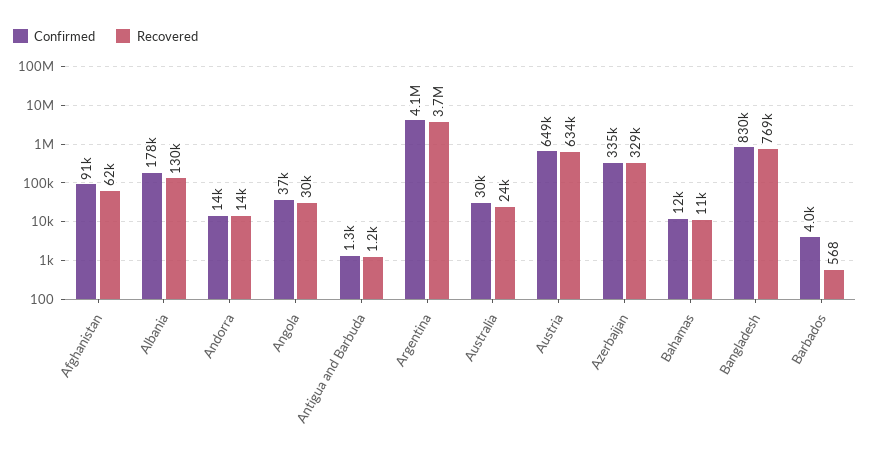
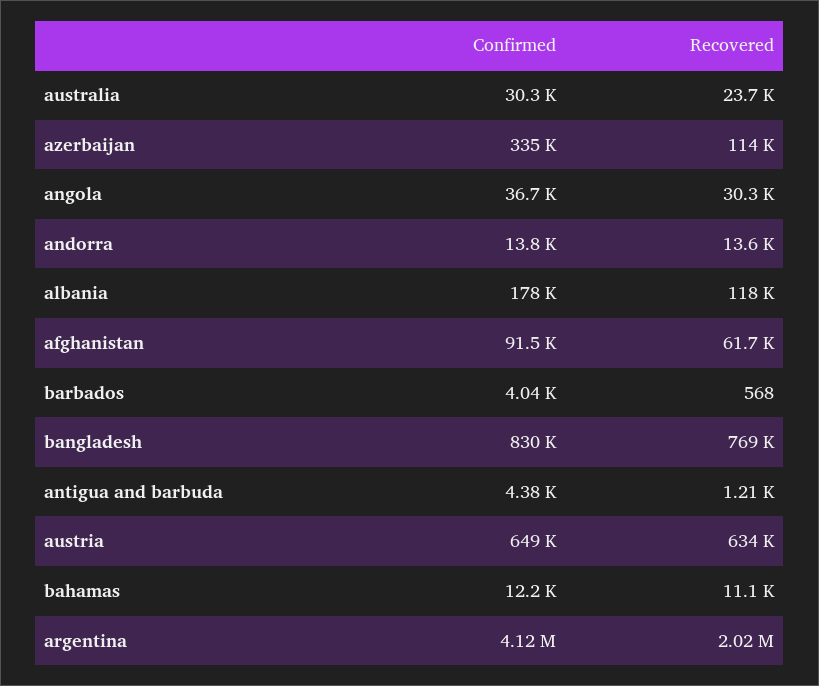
Recovered, Albania: 130000 -> 118000
Confirmed, Antigua and Barbuda: 1300 -> 4380
Recovered, Argentina: 3700000 -> 2020000
Recovered, Azerbaijan: 329000 -> 114000

